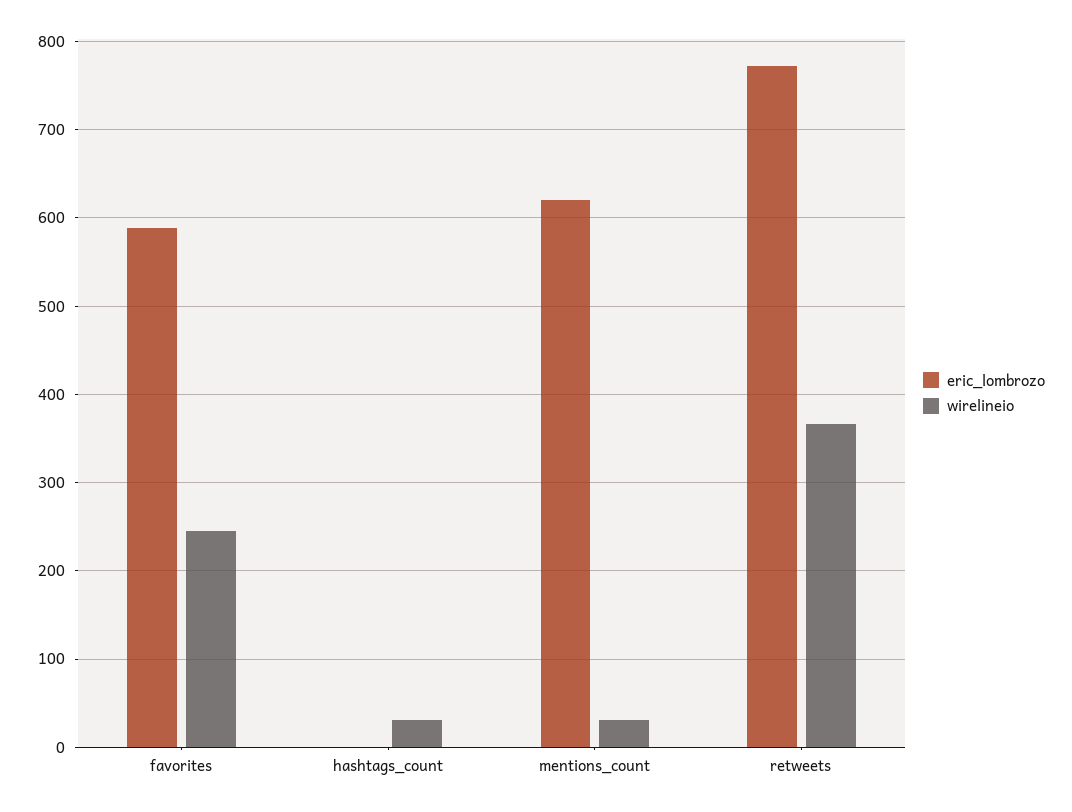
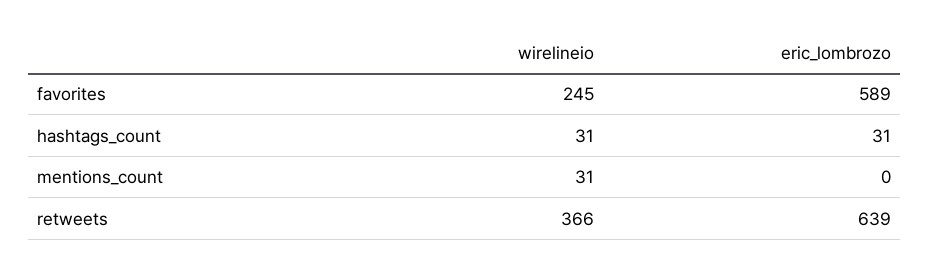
eric_lombrozo, hashtags_count: 0 -> 31
eric_lombrozo, mentions_count: 620 -> 0
eric_lombrozo, retweets: 770 -> 639

